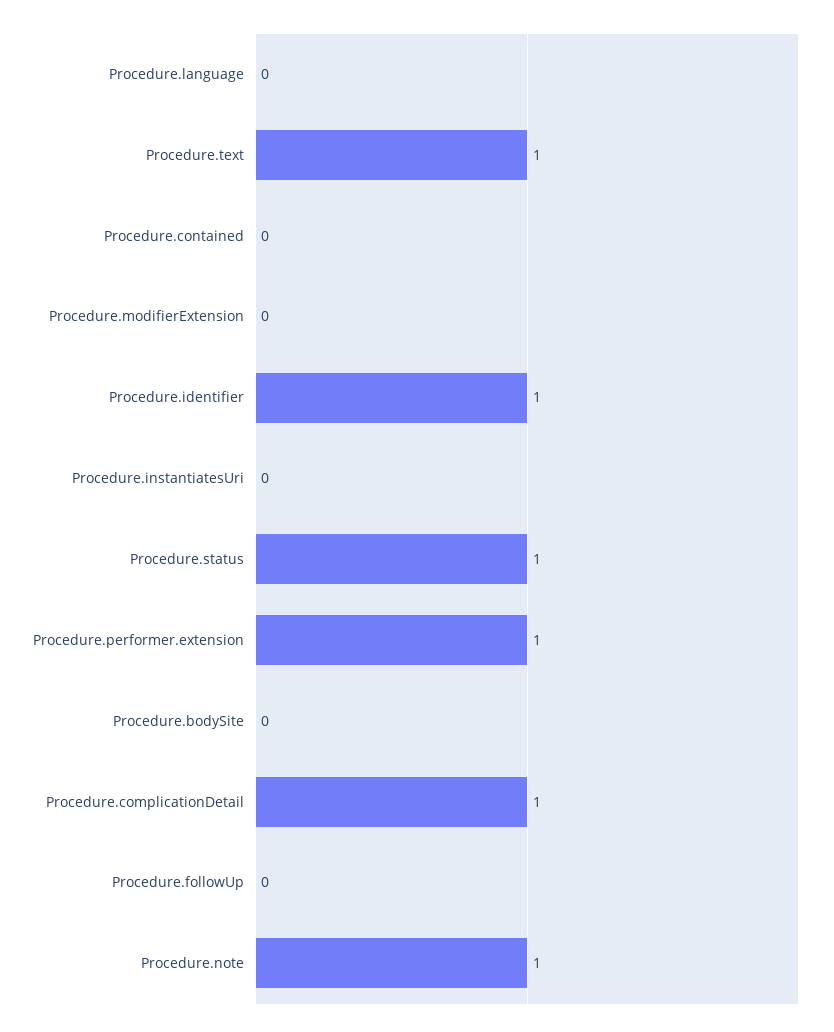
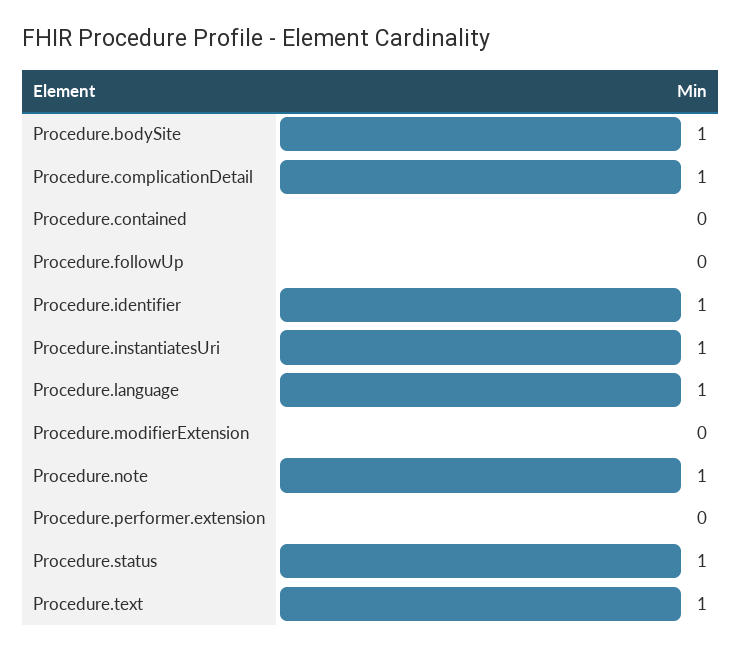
Procedure.language: 0 -> 1
Procedure.instantiatesUri: 0 -> 1
Procedure.performer.extension: 1 -> 0
Procedure.bodySite: 0 -> 1

